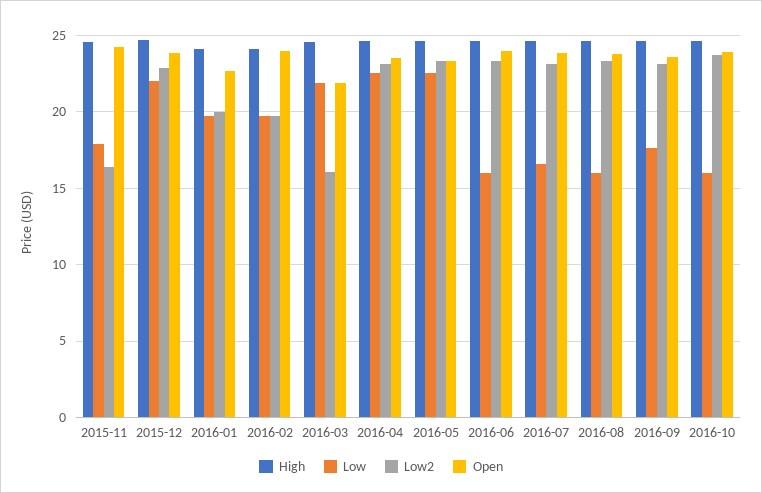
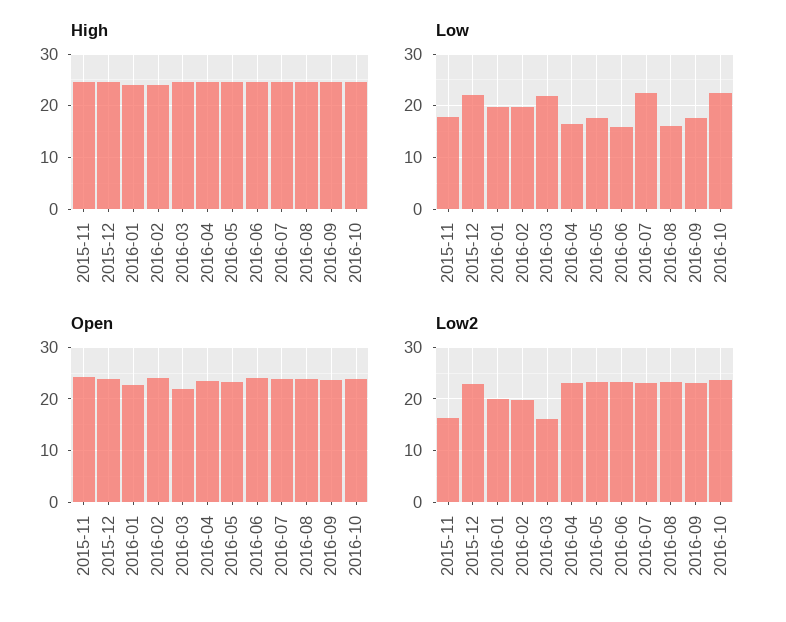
Low, 2016-04: 22.5 -> 16
Low, 2016-05: 22.5 -> 18
Low, 2016-07: 16.5 -> 22
Low, 2016-10: 16 -> 22

